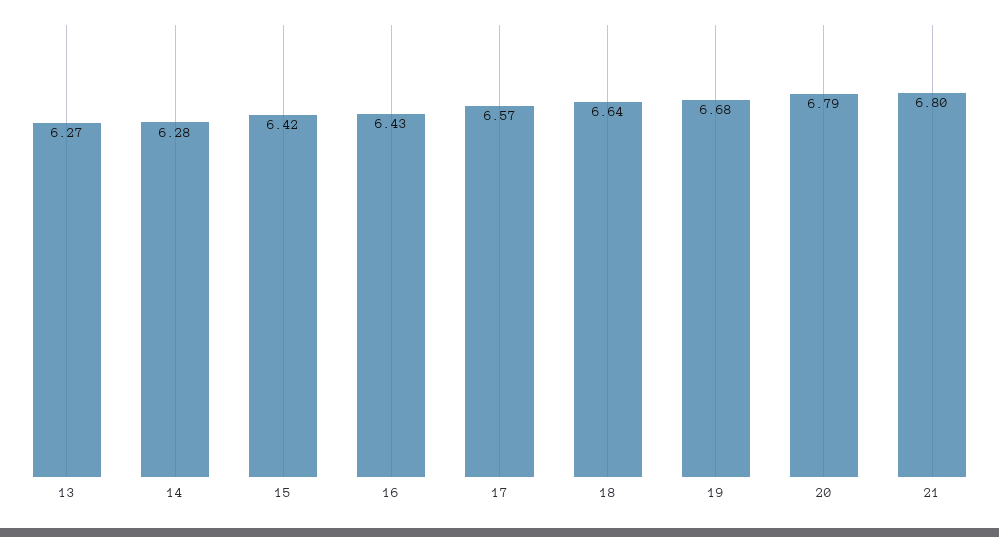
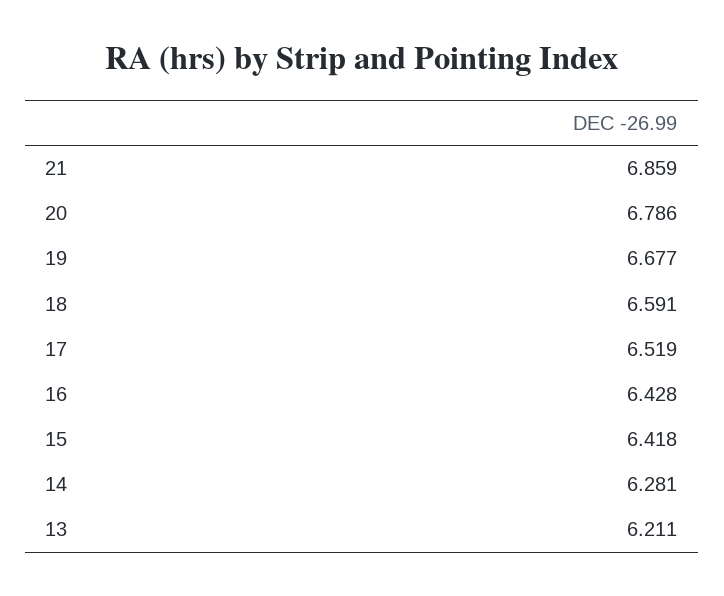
13: 6.27 -> 6.211
17: 6.57 -> 6.519
18: 6.64 -> 6.591
21: 6.8 -> 6.859

